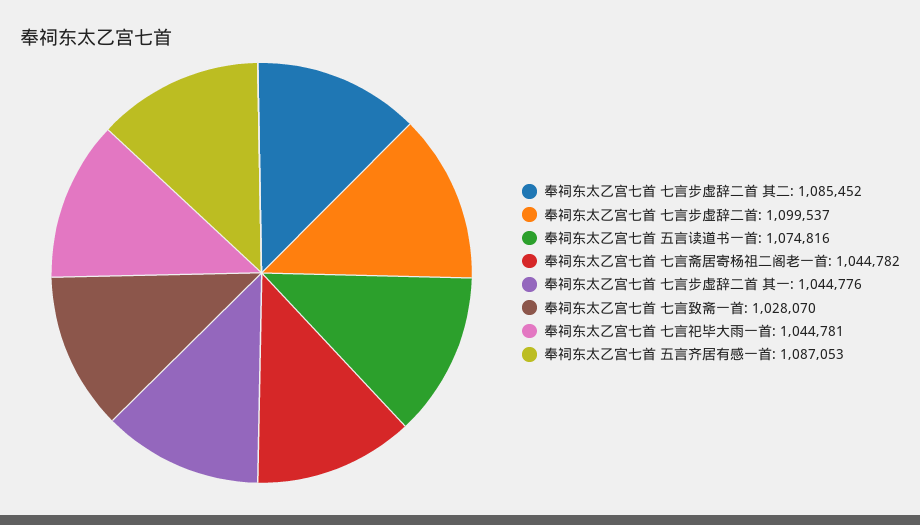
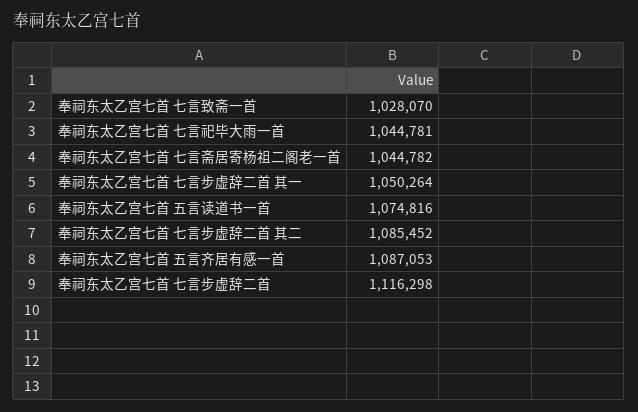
奉祠东太乙宫七首 七言步虚辞二首: 1099537 -> 1116298
奉祠东太乙宫七首 七言步虚辞二首 其一: 1044776 -> 1050264

